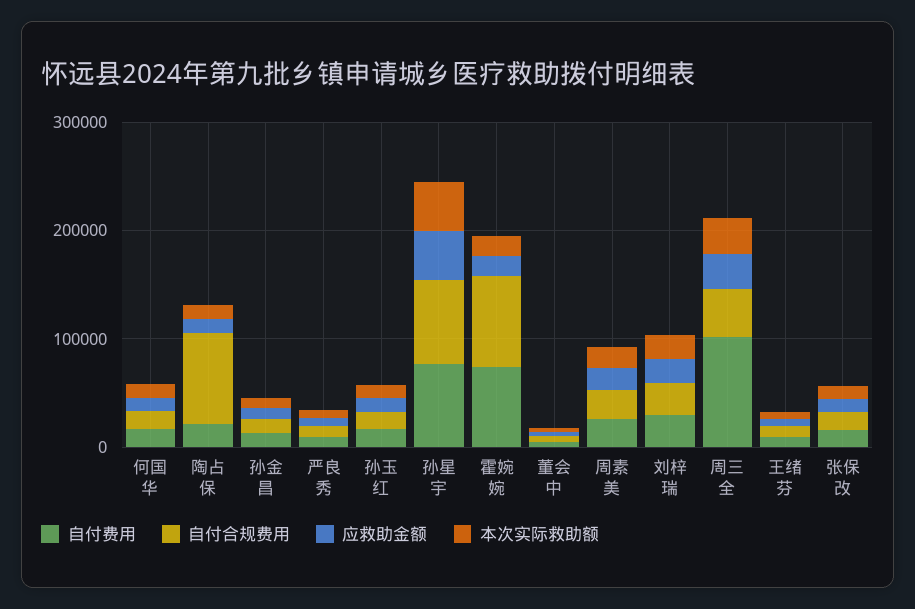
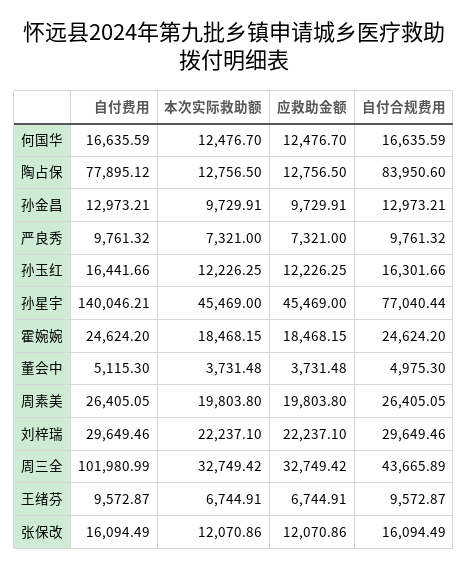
自付费用, 陶占保: 20000 -> 77895.12
自付费用, 孙星宇: 80000 -> 140046.21
自付费用, 霍婉婉: 80000 -> 24624.2
自付合规费用, 霍婉婉: 80000 -> 24624.2

